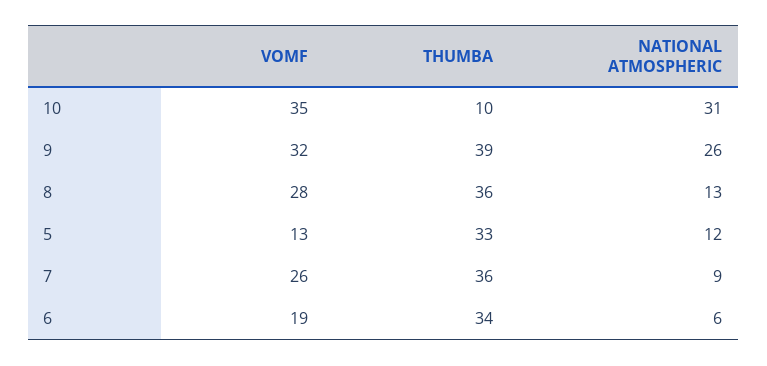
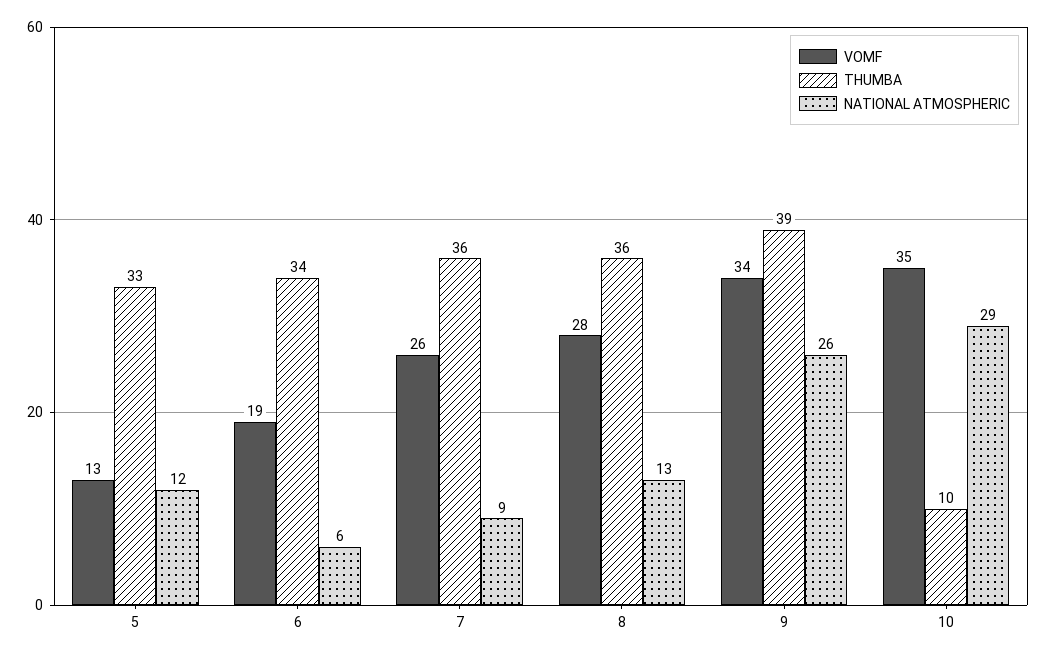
NATIONAL ATMOSPHERIC, 10: 31 -> 29
VOMF, 9: 32 -> 34

